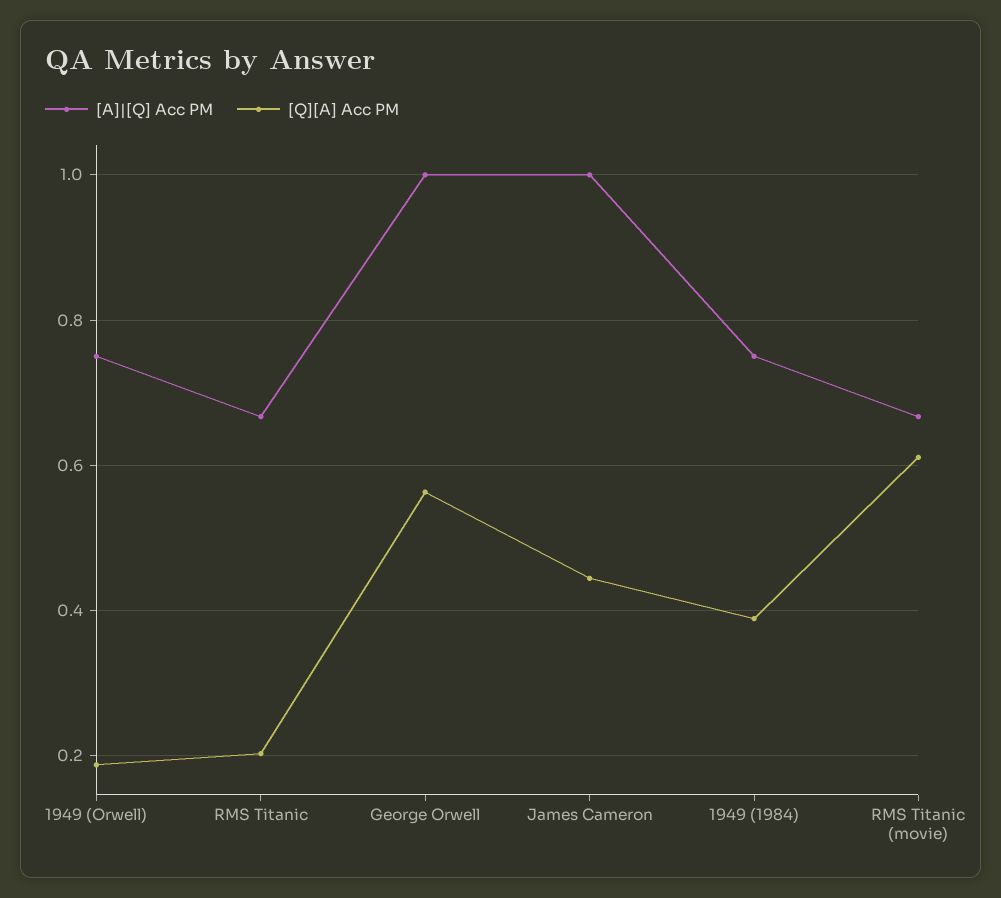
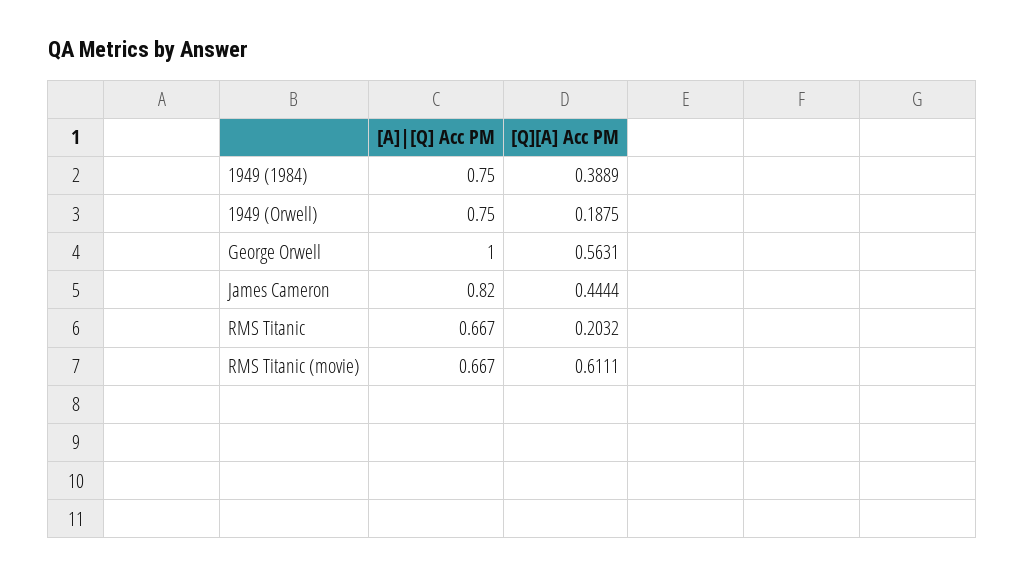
[A]|[Q] Acc PM, James Cameron: 1 -> 0.82

